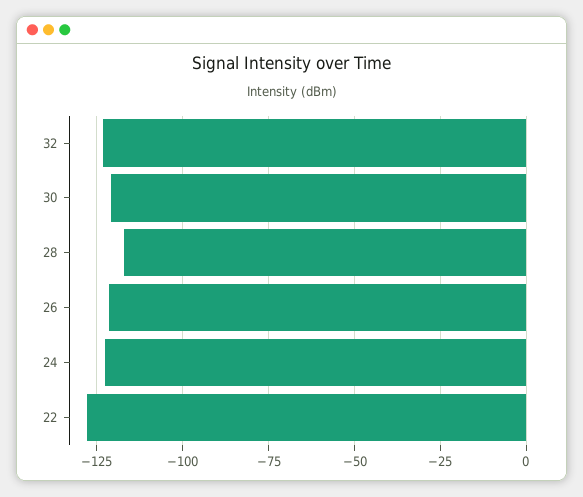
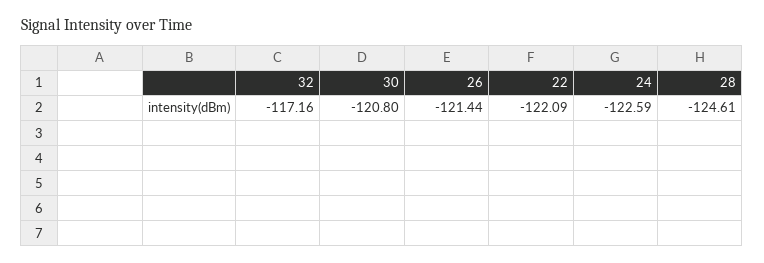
32: -122.5 -> -117.16
28: -117.5 -> -124.61
22: -127.5 -> -122.09

